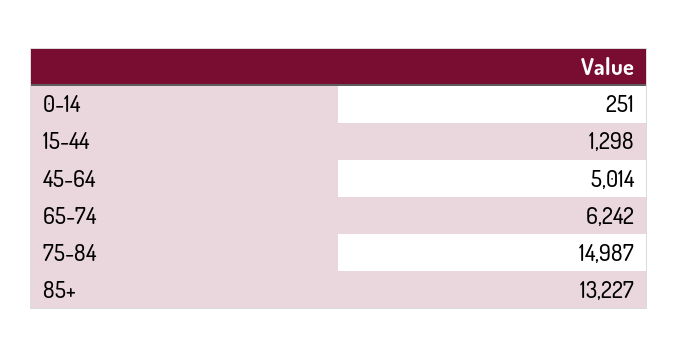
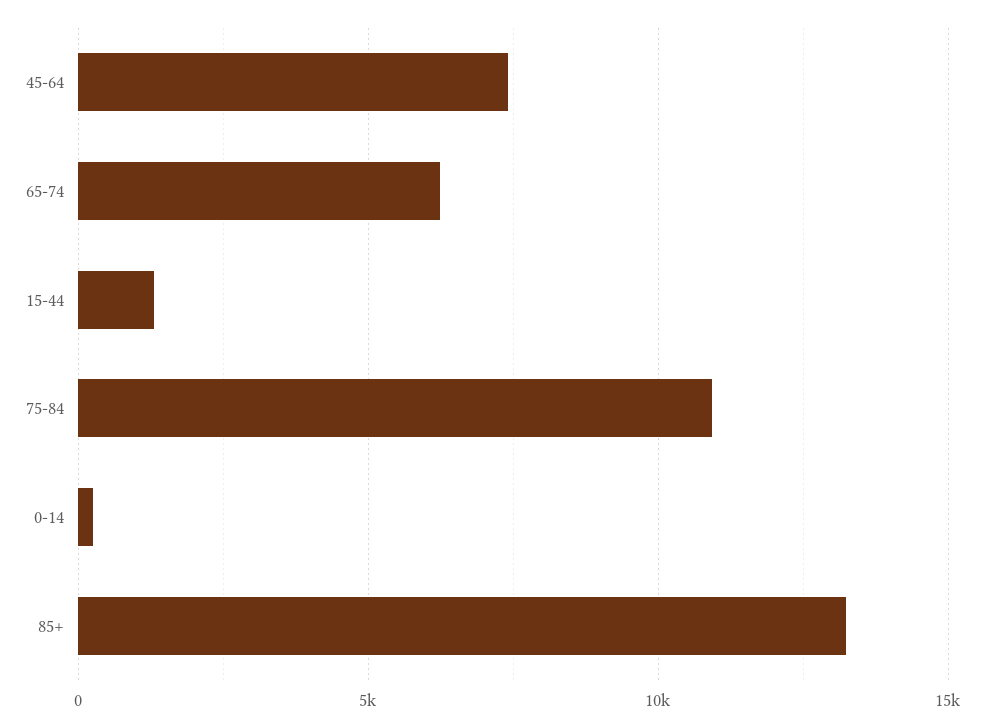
45-64: 5014 -> 7500
75-84: 14987 -> 11000

